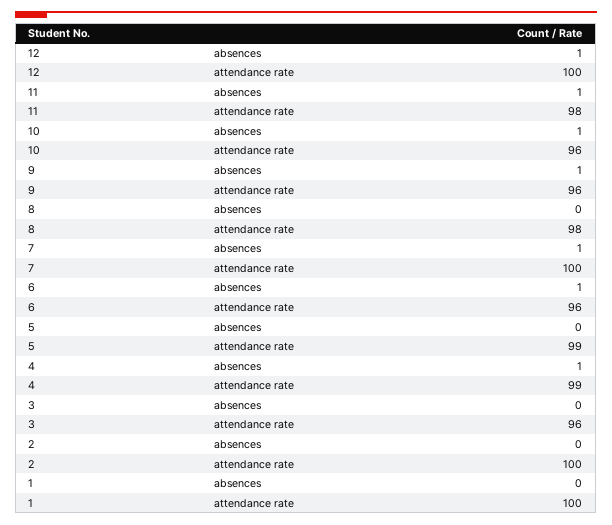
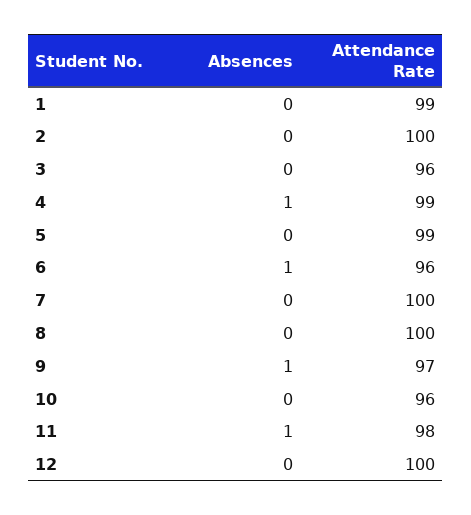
12, absences: 1 -> 0
10, absences: 1 -> 0
9, attendance rate: 96 -> 97
8, attendance rate: 98 -> 100
7, absences: 1 -> 0
1, attendance rate: 100 -> 99

